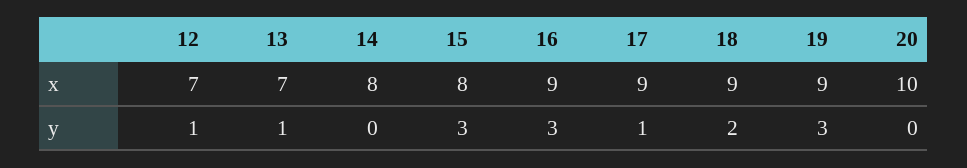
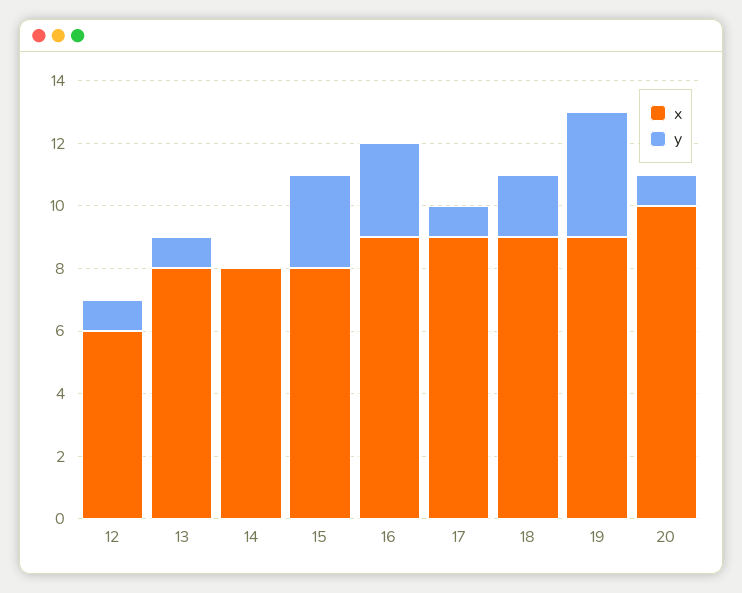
x, 12: 7 -> 6
x, 13: 7 -> 8
y, 19: 3 -> 4
y, 20: 0 -> 1

